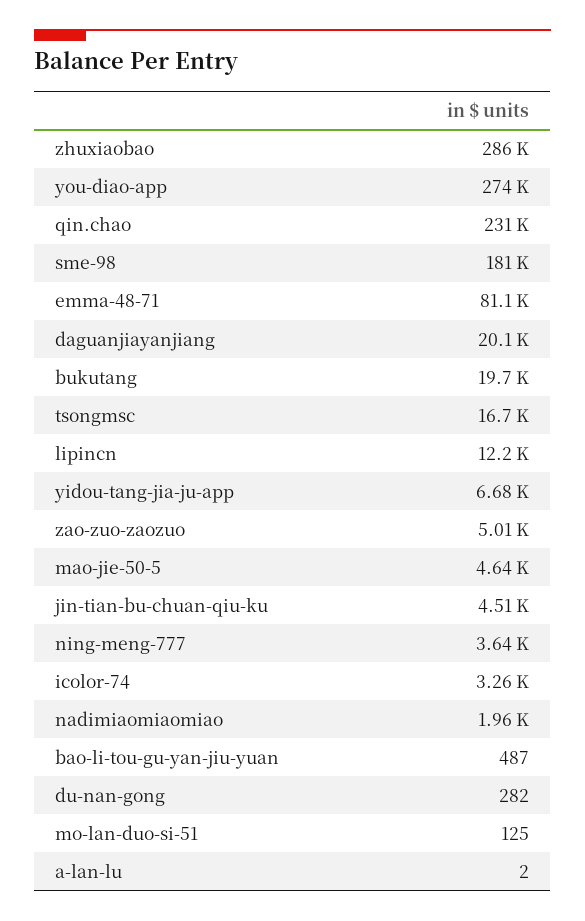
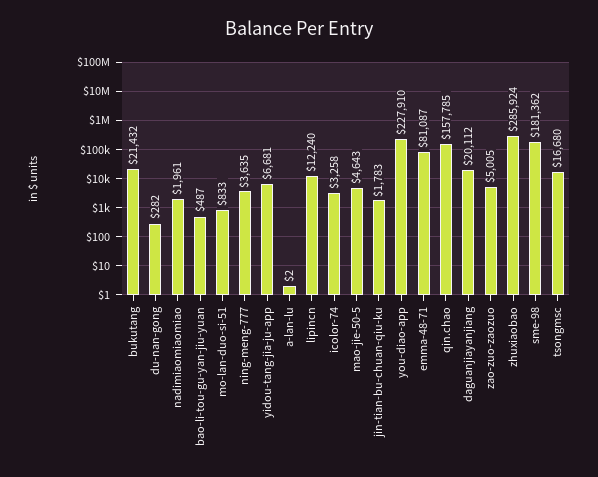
you-diao-app: 274000 -> 227910
qin.chao: 231000 -> 157785
bukutang: 19700 -> 21432
jin-tian-bu-chuan-qiu-ku: 4510 -> 1783
mo-lan-duo-si-51: 125 -> 833

